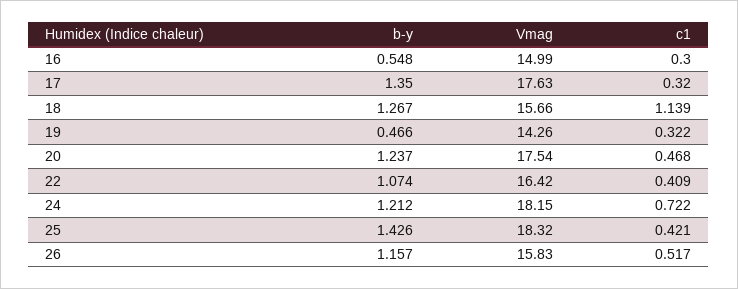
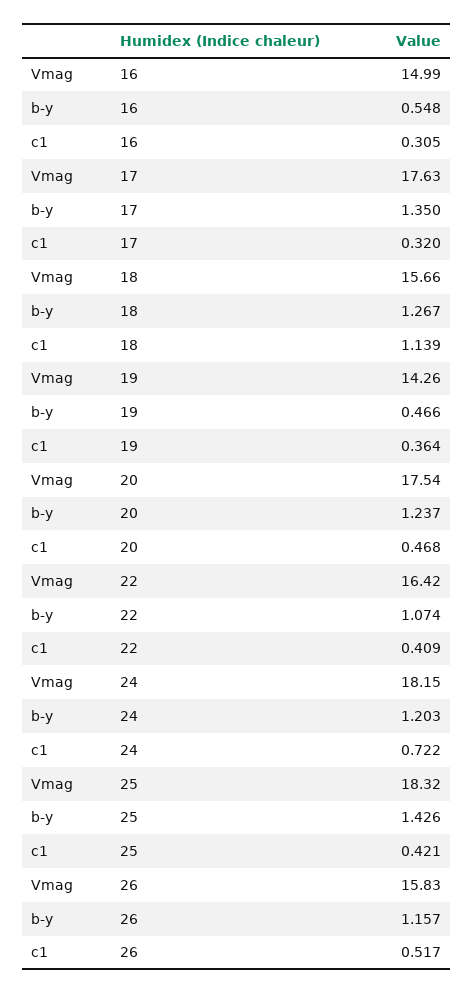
c1, 16: 0.3 -> 0.305
c1, 19: 0.322 -> 0.364
b-y, 24: 1.212 -> 1.203

